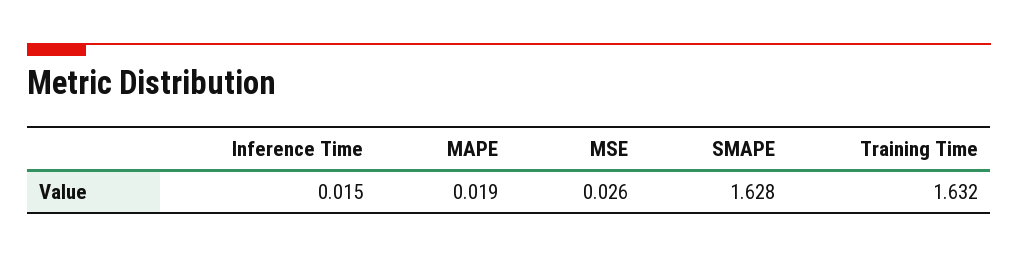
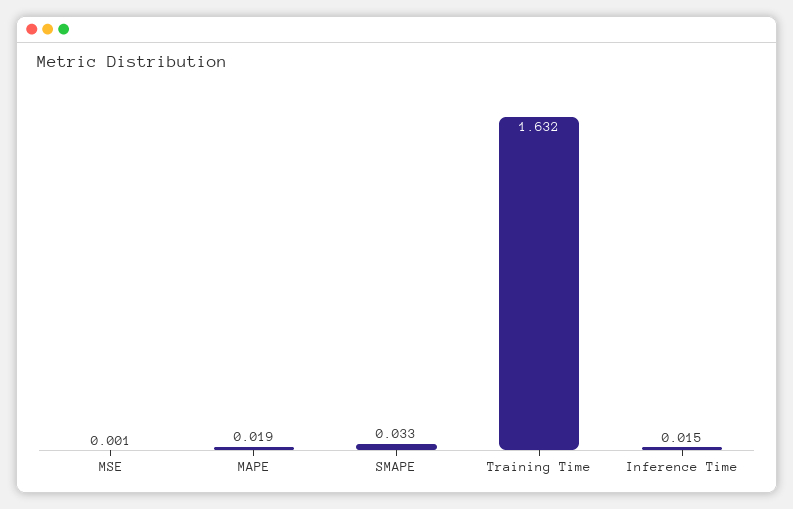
MSE: 0.026 -> 0.001
SMAPE: 1.628 -> 0.033

